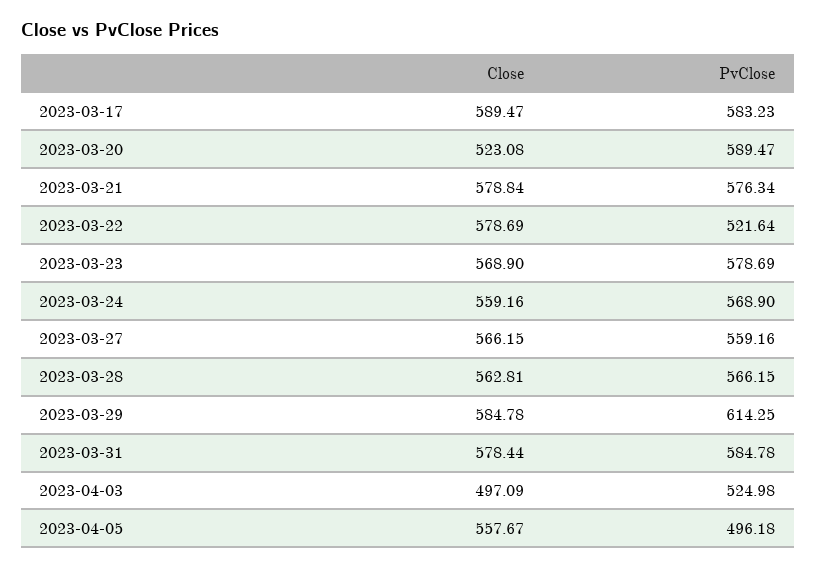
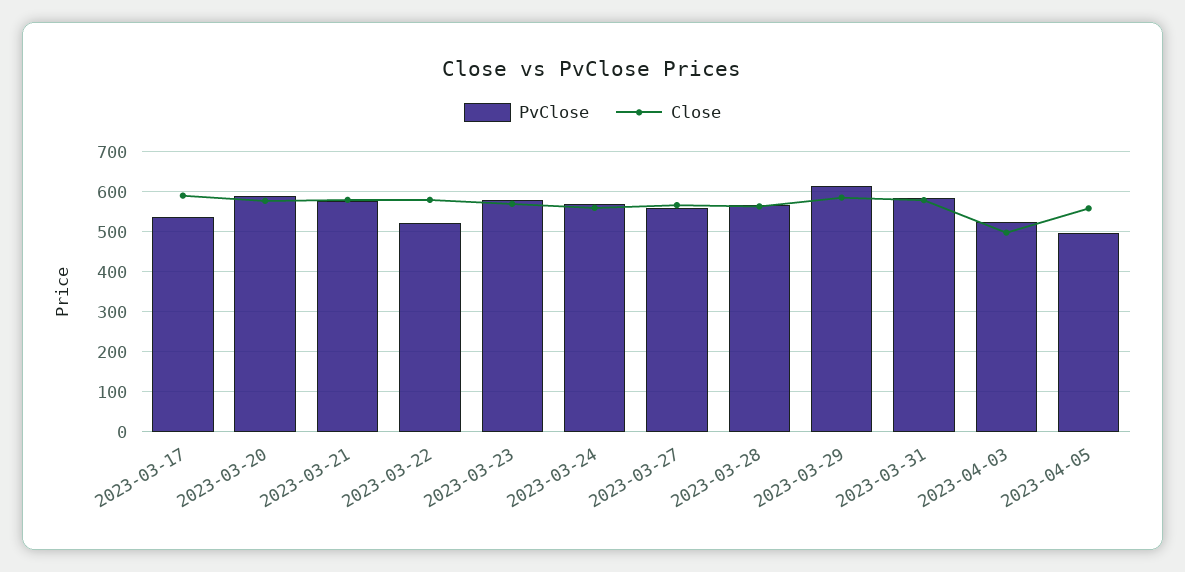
PvClose, 2023-03-17: 583.23 -> 540
Close, 2023-03-20: 523.08 -> 580

